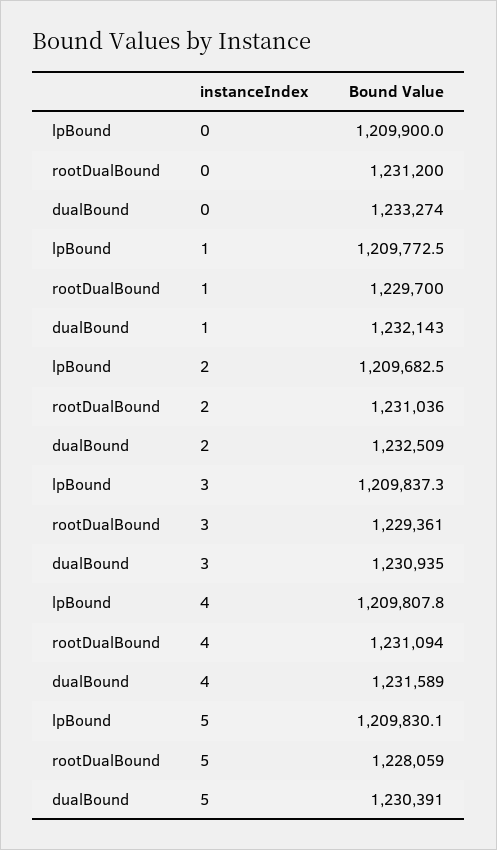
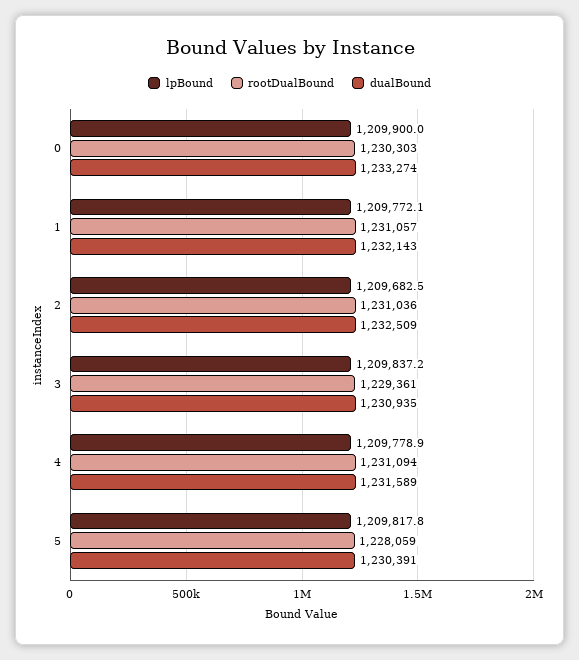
rootDualBound, 0: 1231200 -> 1230303
lpBound, 1: 1209772.5 -> 1209772.1
rootDualBound, 1: 1229700 -> 1231057
lpBound, 3: 1209837.3 -> 1209837.2
lpBound, 4: 1209807.8 -> 1209778.9
lpBound, 5: 1209830.1 -> 1209817.8

